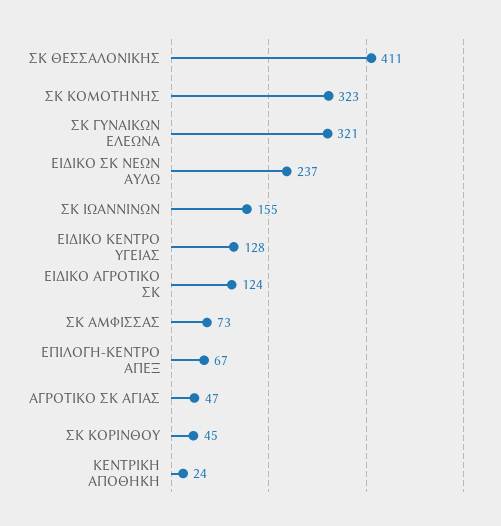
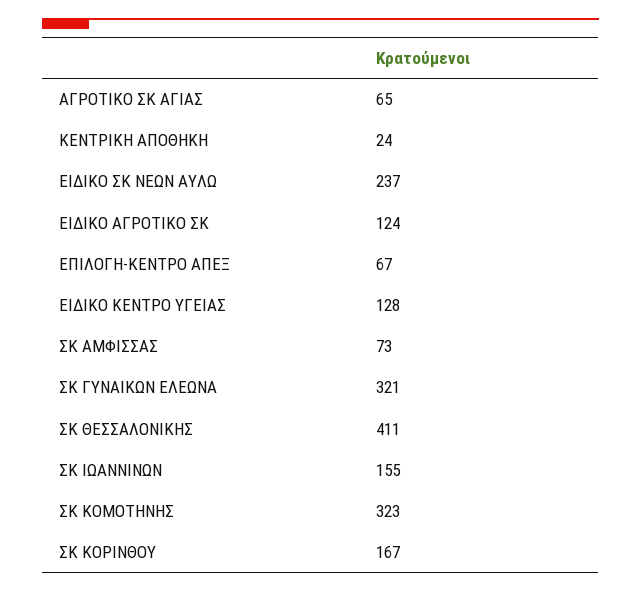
ΑΓΡΟΤΙΚΟ ΣΚ ΑΓΙΑΣ: 47 -> 65
ΣΚ ΚΟΡΙΝΘΟΥ: 45 -> 167

